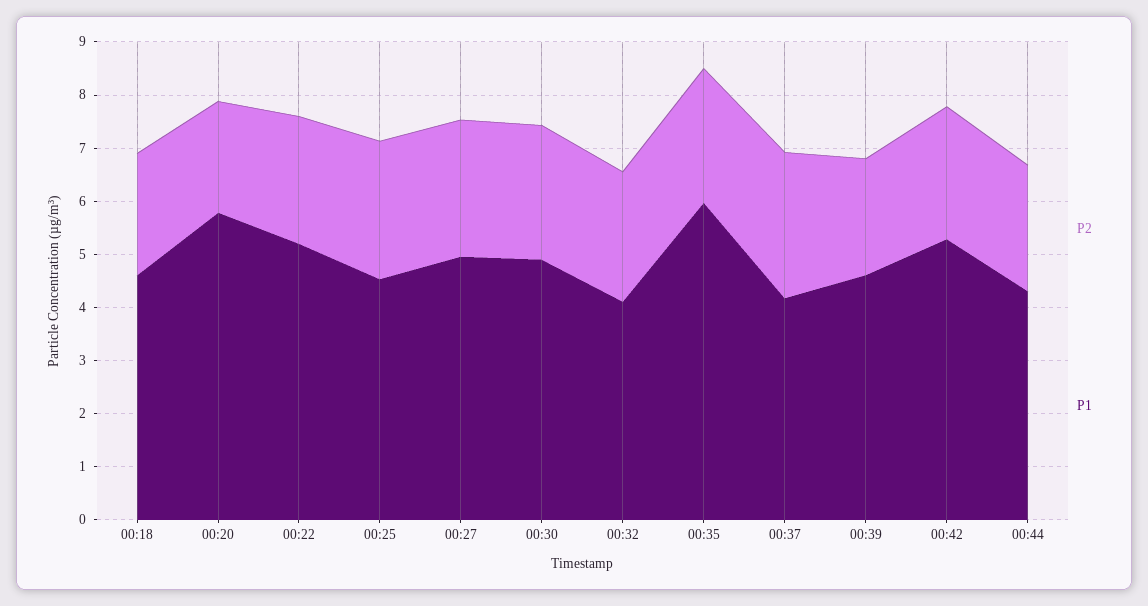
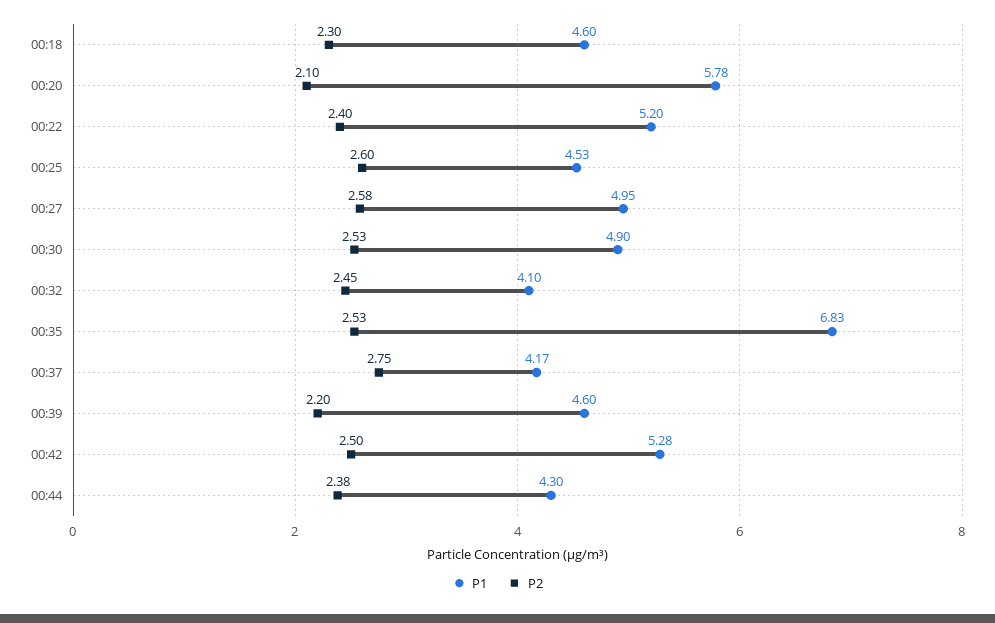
P1, 00:35: 6 -> 6.83

